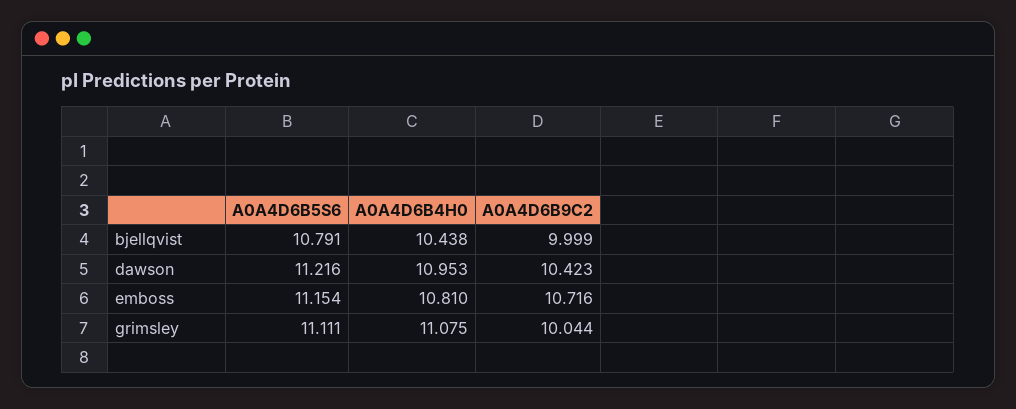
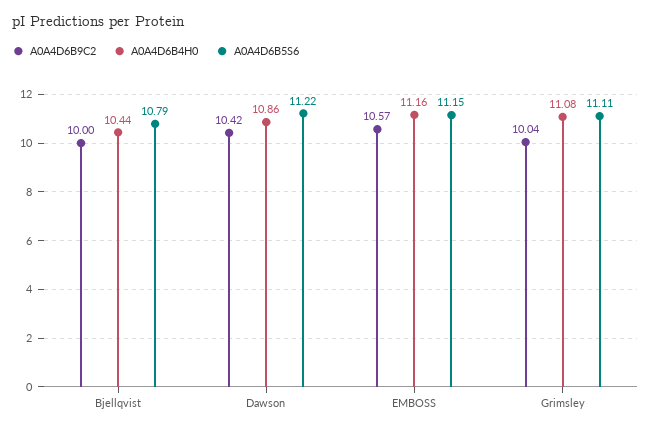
A0A4D6B4H0, dawson: 10.953 -> 10.86
A0A4D6B4H0, emboss: 10.81 -> 11.16
A0A4D6B9C2, emboss: 10.716 -> 10.57

